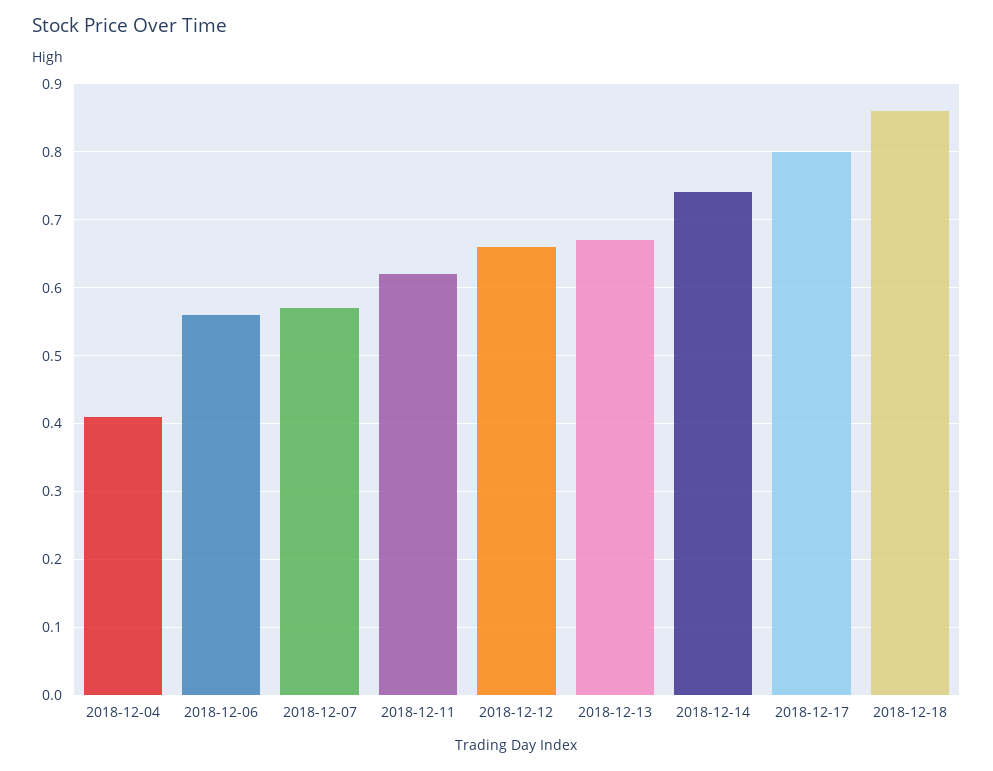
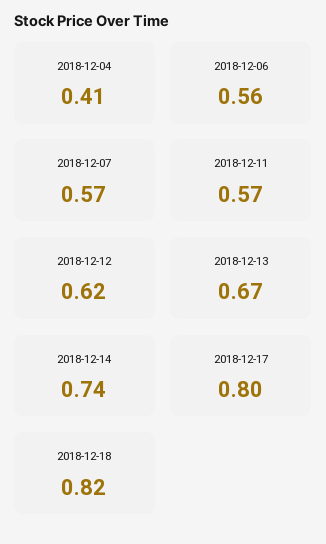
2018-12-11: 0.62 -> 0.57
2018-12-12: 0.66 -> 0.62
2018-12-18: 0.86 -> 0.82

